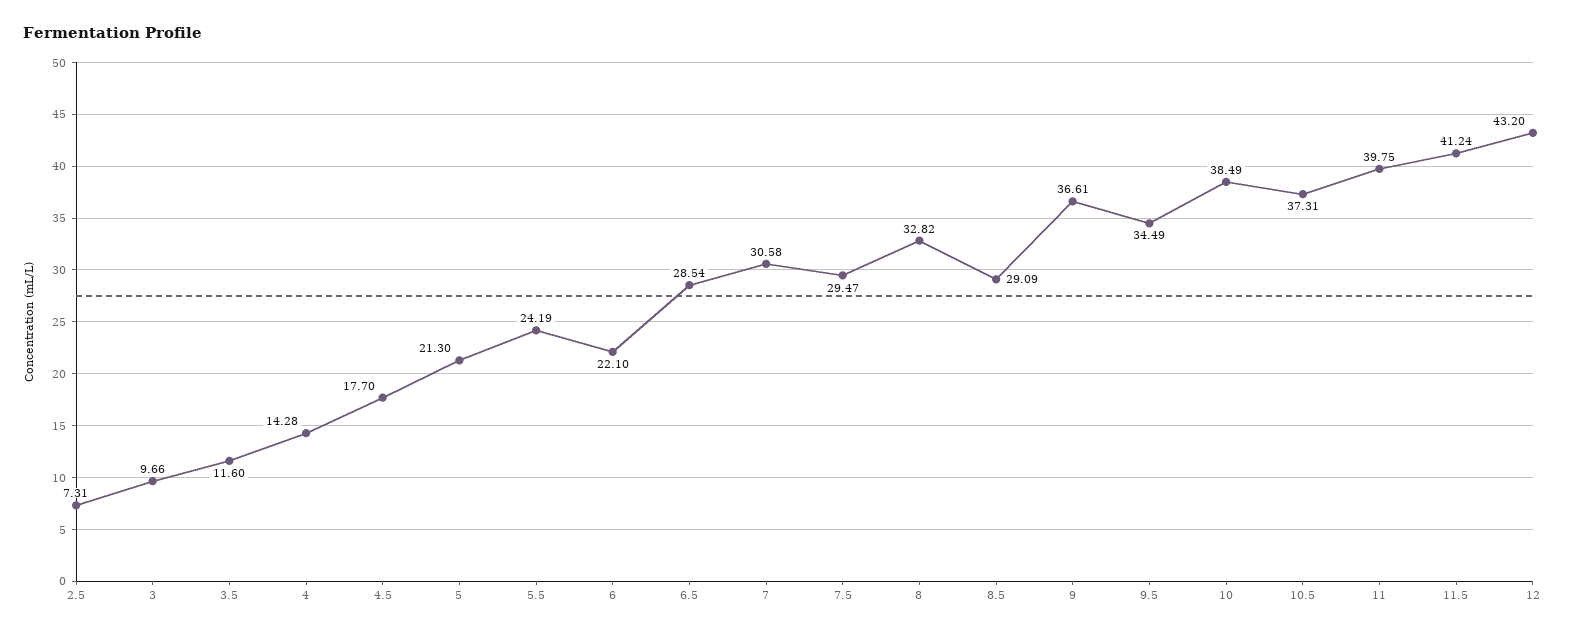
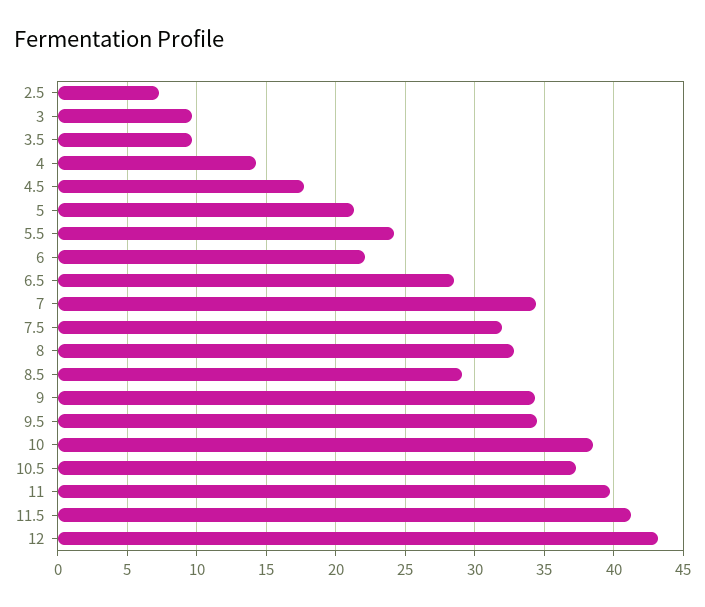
3.5: 11.6 -> 9.5
7: 30.58 -> 34.5
7.5: 29.47 -> 32
9: 36.61 -> 34.5

